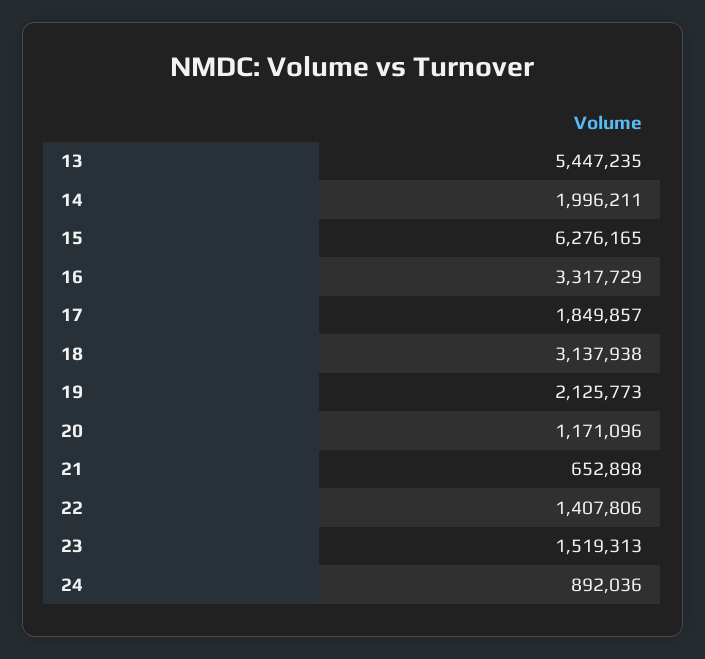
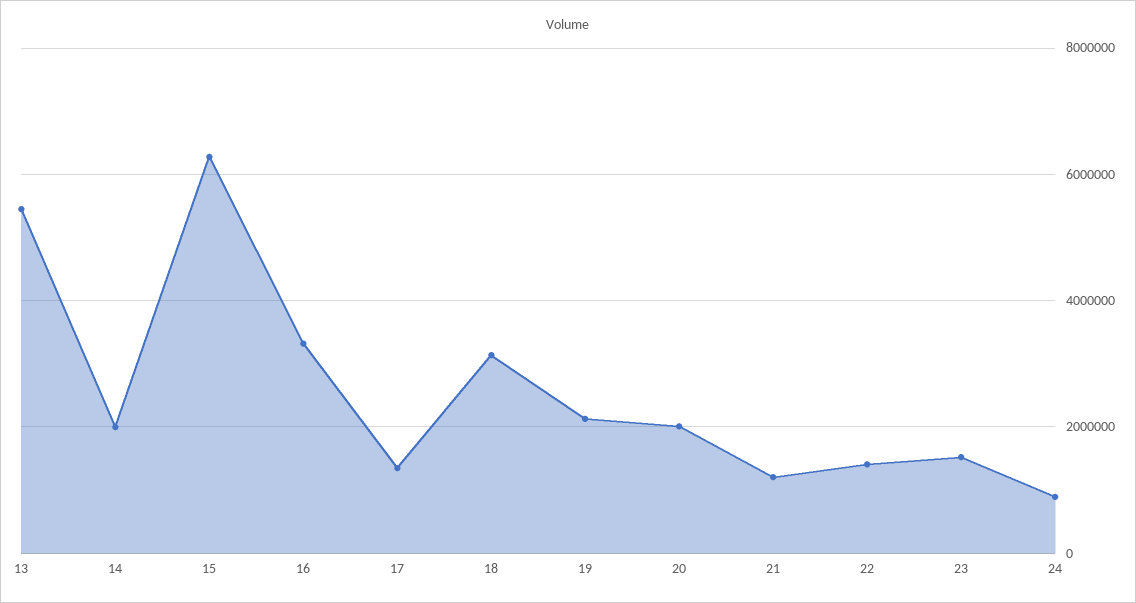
17: 1849857 -> 1400000
20: 1171096 -> 2000000
21: 652898 -> 1200000

